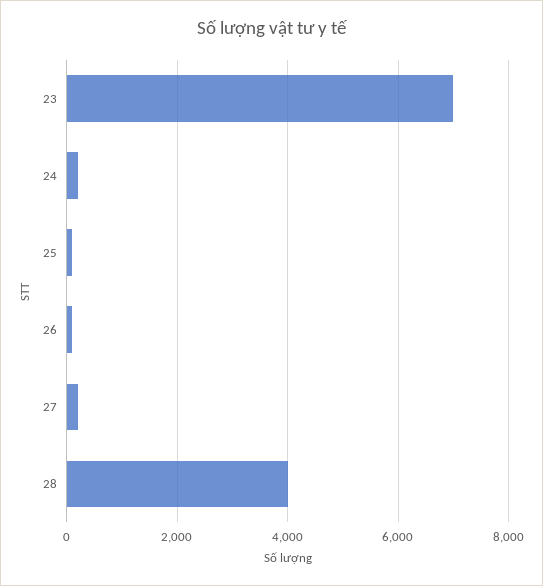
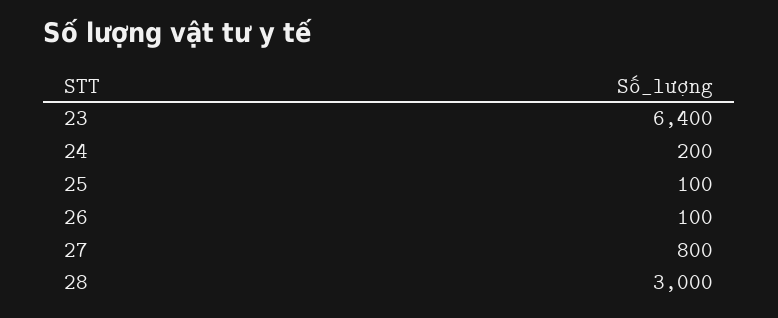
23: 7000 -> 6400
27: 200 -> 800
28: 4000 -> 3000

